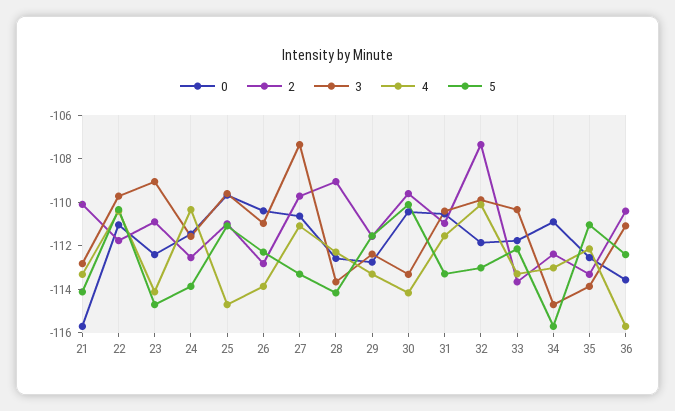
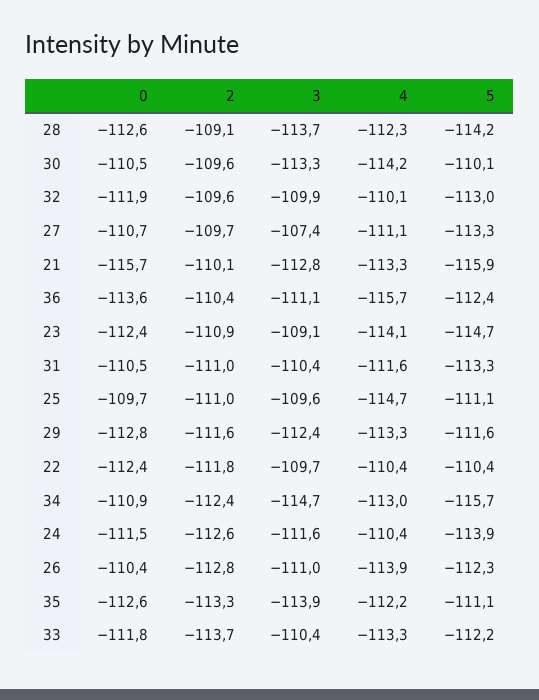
5, 21: -114 -> -115.9
0, 22: -111 -> -112.4
2, 32: -107.5 -> -109.6

